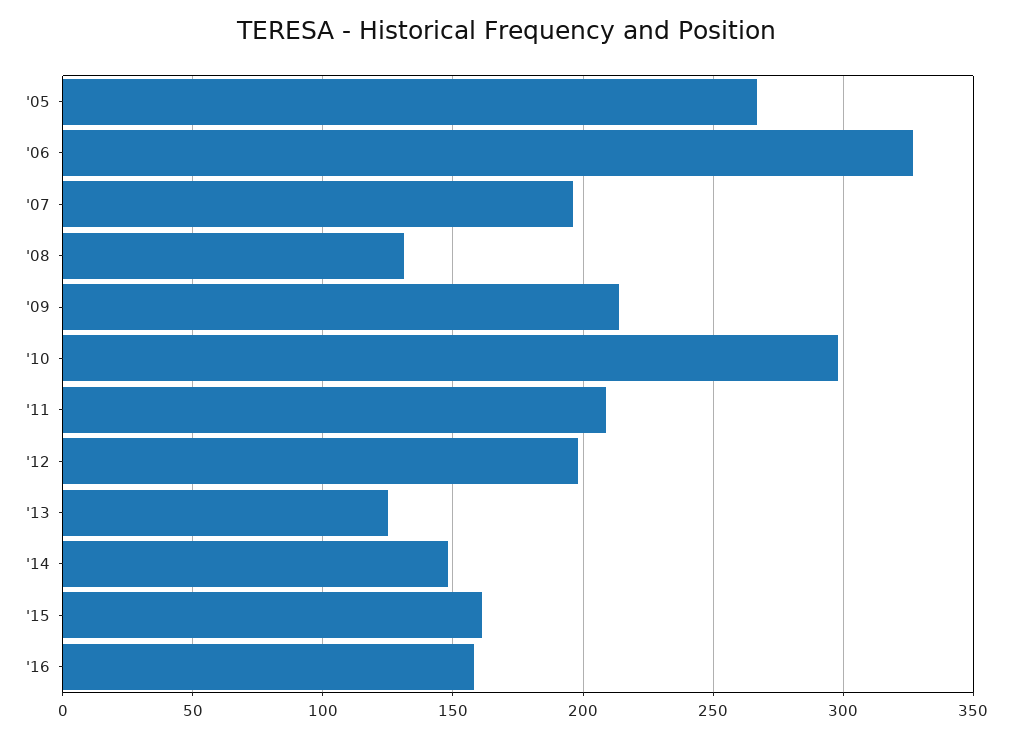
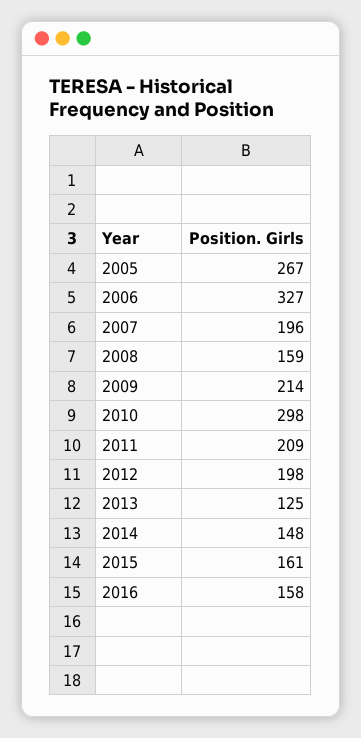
'08: 130 -> 159

